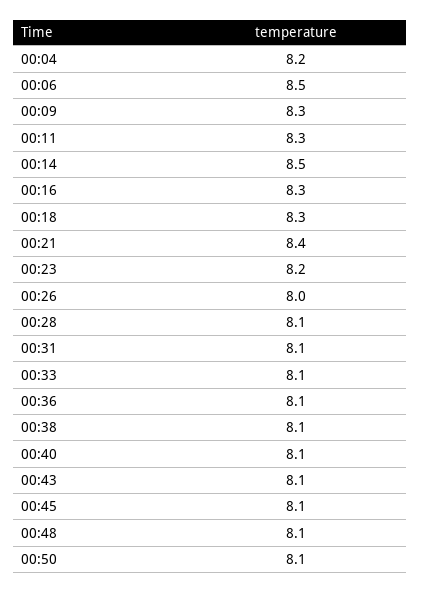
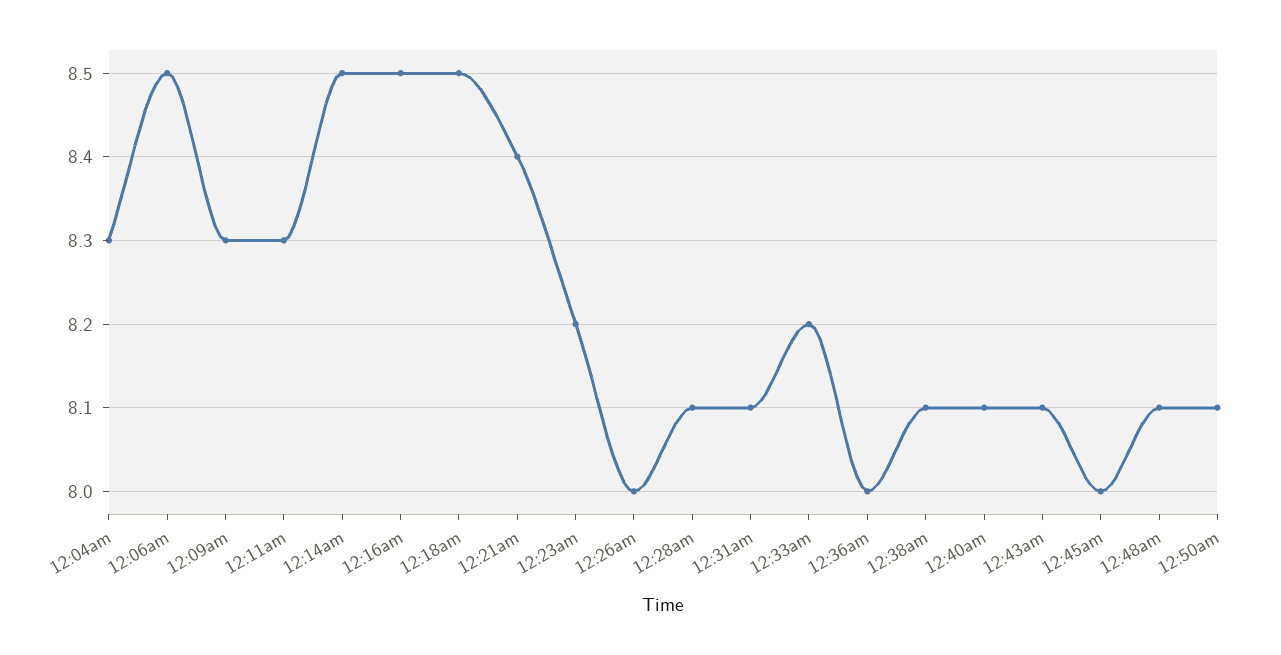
00:04: 8.2 -> 8.3
00:16: 8.3 -> 8.5
00:18: 8.3 -> 8.5
00:33: 8.1 -> 8.2
00:36: 8.1 -> 8
00:45: 8.1 -> 8

